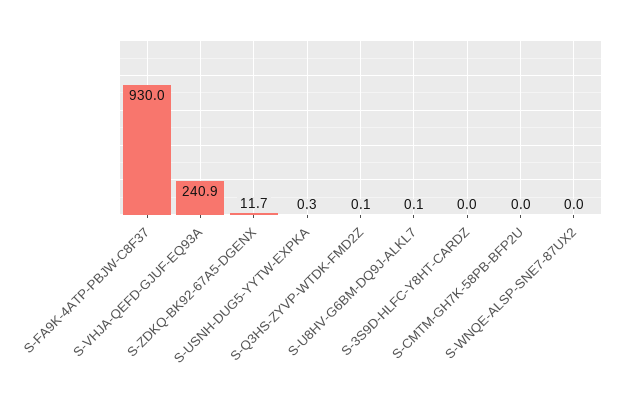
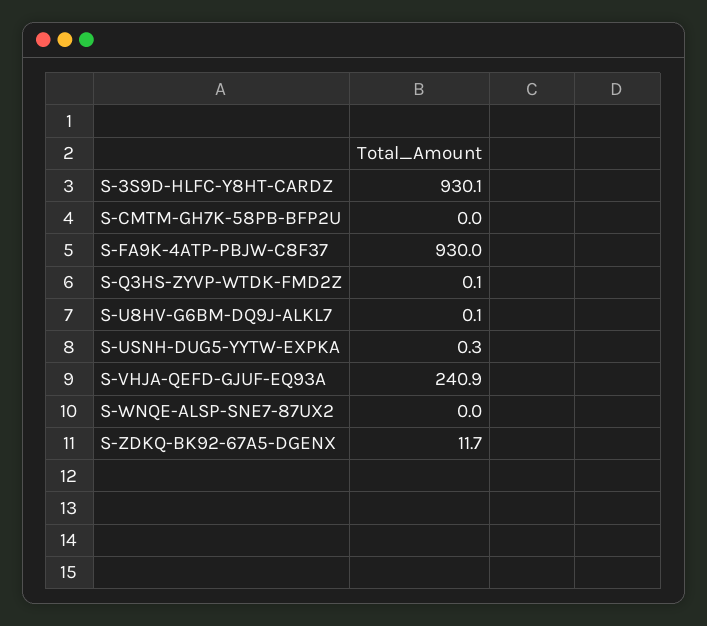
S-3S9D-HLFC-Y8HT-CARDZ: 0 -> 930.1

